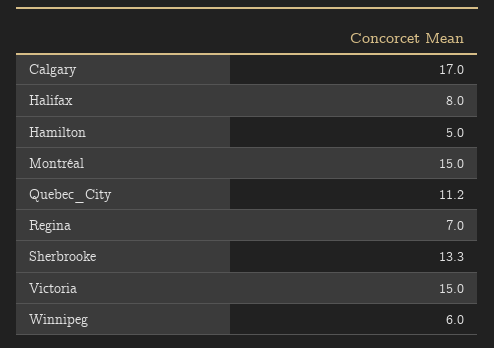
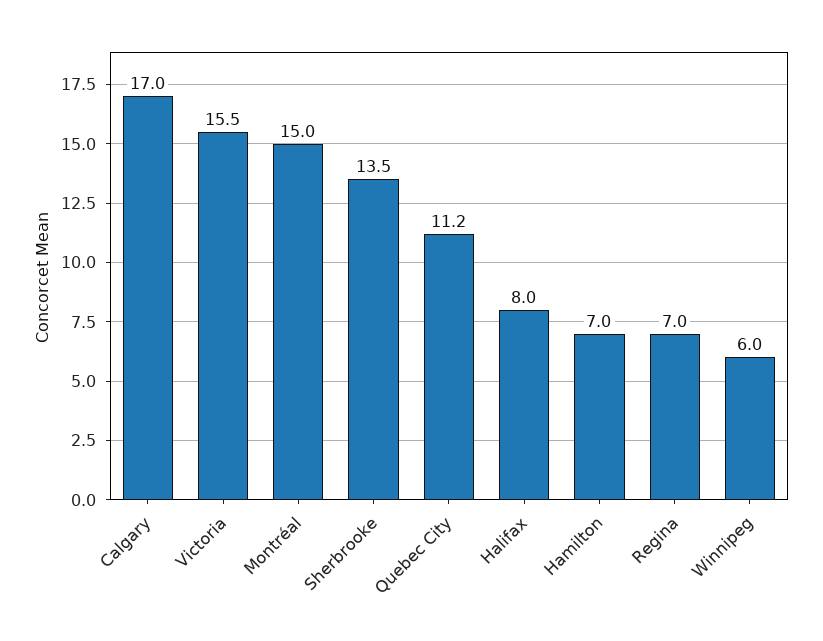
Hamilton: 5 -> 7
Sherbrooke: 13.3 -> 13.5
Victoria: 15 -> 15.5

